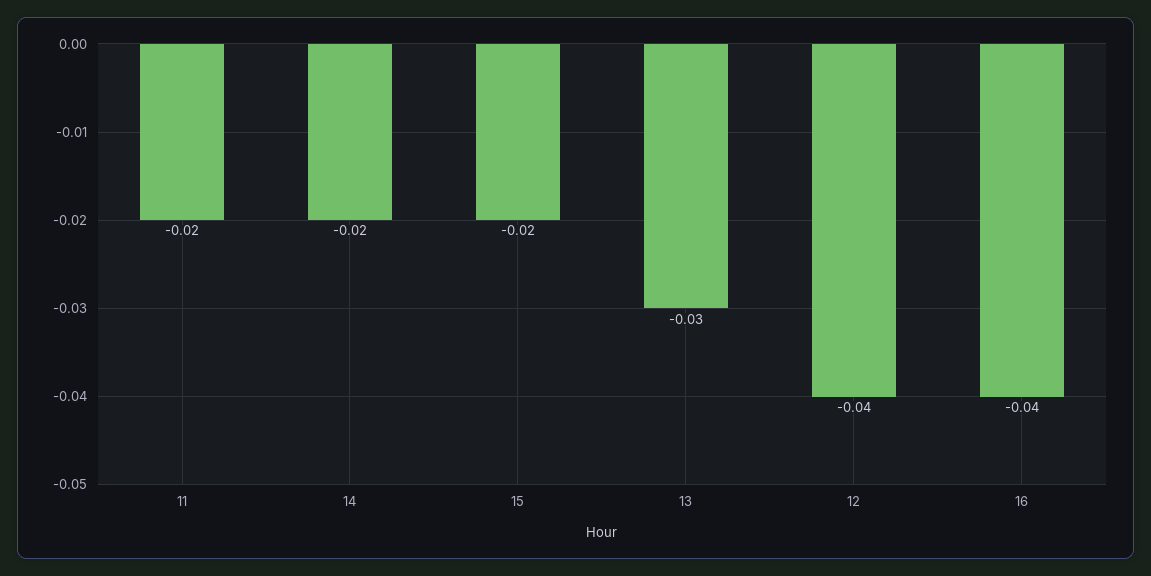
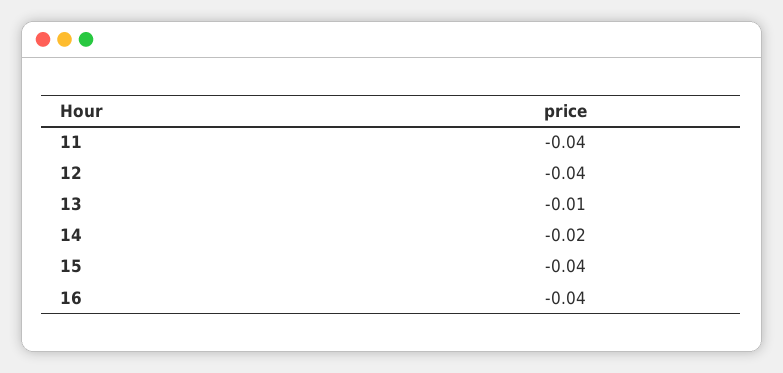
11: -0.02 -> -0.04
15: -0.02 -> -0.04
13: -0.03 -> -0.01

